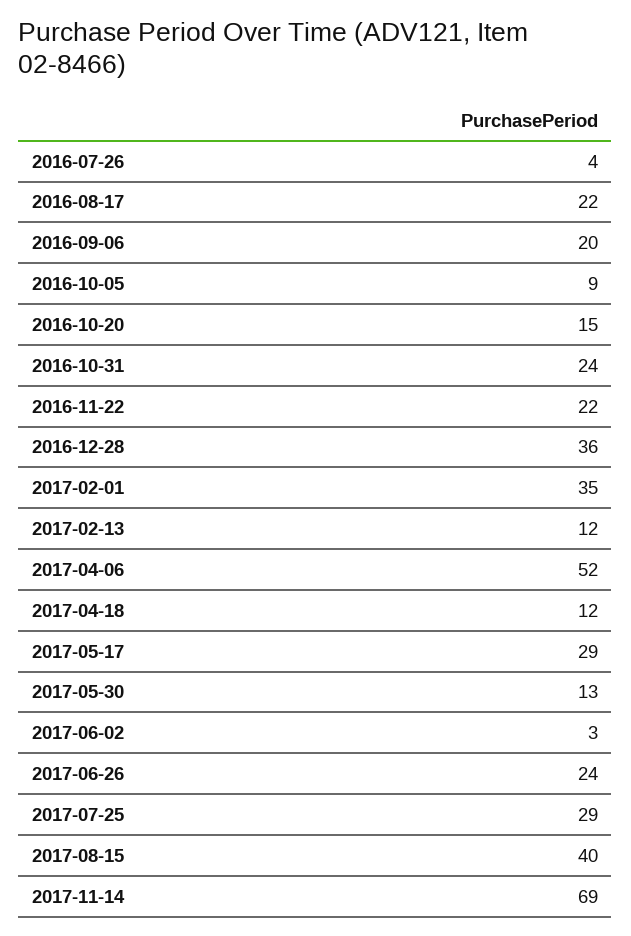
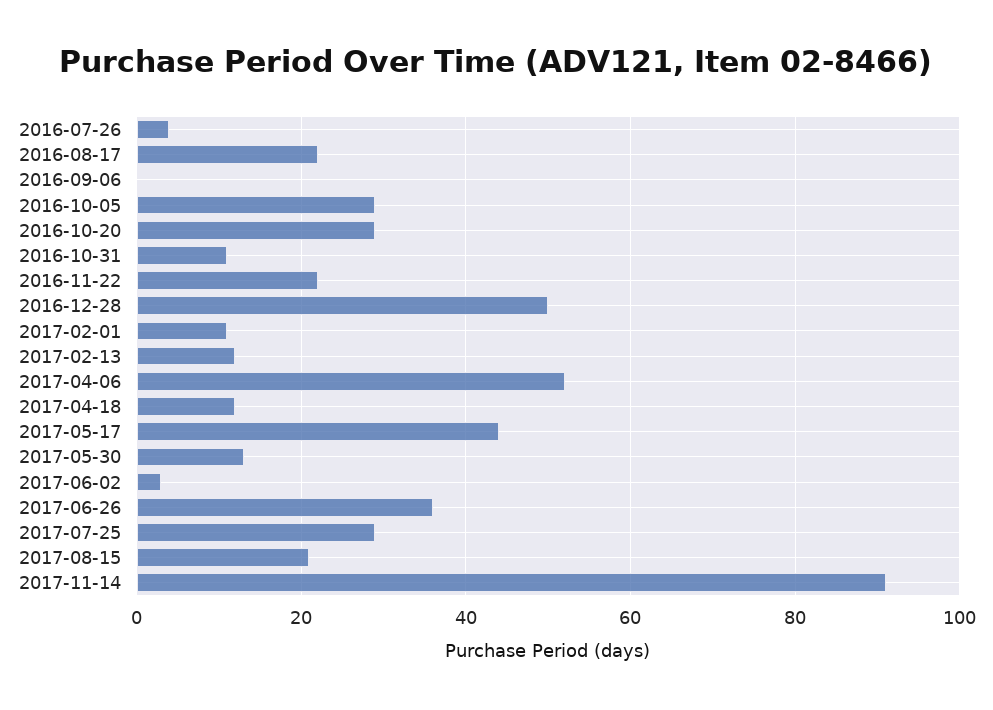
2016-09-06: 20 -> 0
2016-10-05: 9 -> 30
2016-10-20: 15 -> 30
2016-10-31: 24 -> 10
2016-12-28: 36 -> 50
2017-02-01: 35 -> 10
2017-05-17: 29 -> 45
2017-06-26: 24 -> 35
2017-08-15: 40 -> 20
2017-11-14: 69 -> 90

